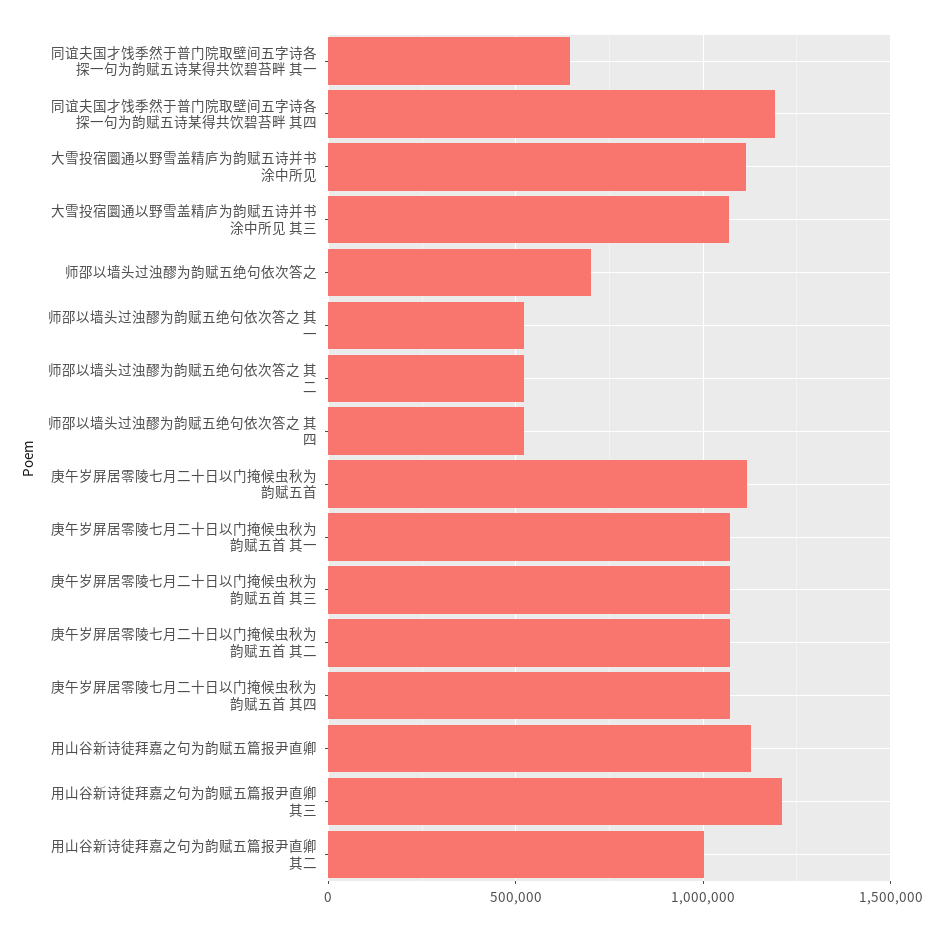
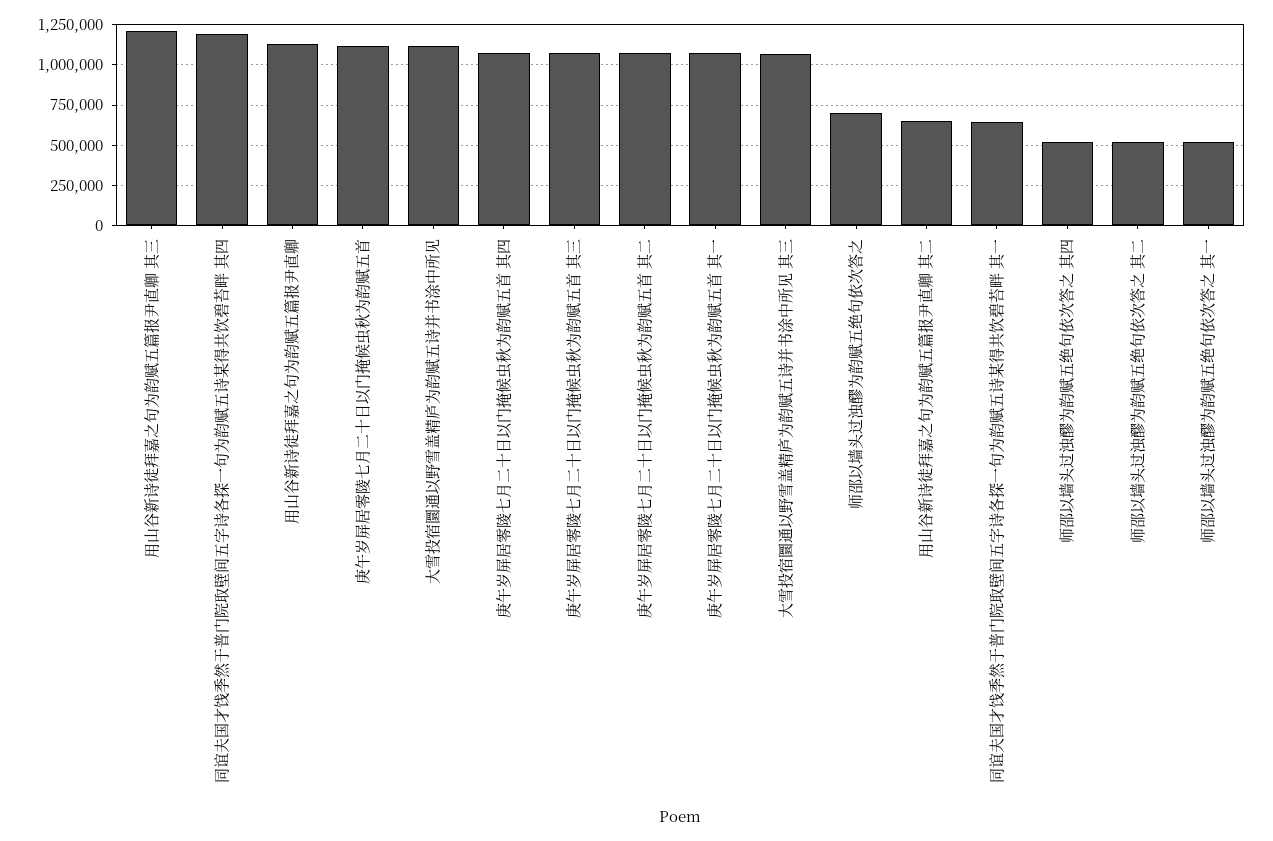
用山谷新诗徒拜嘉之句为韵赋五篇报尹直卿 其二: 1000000 -> 650000

